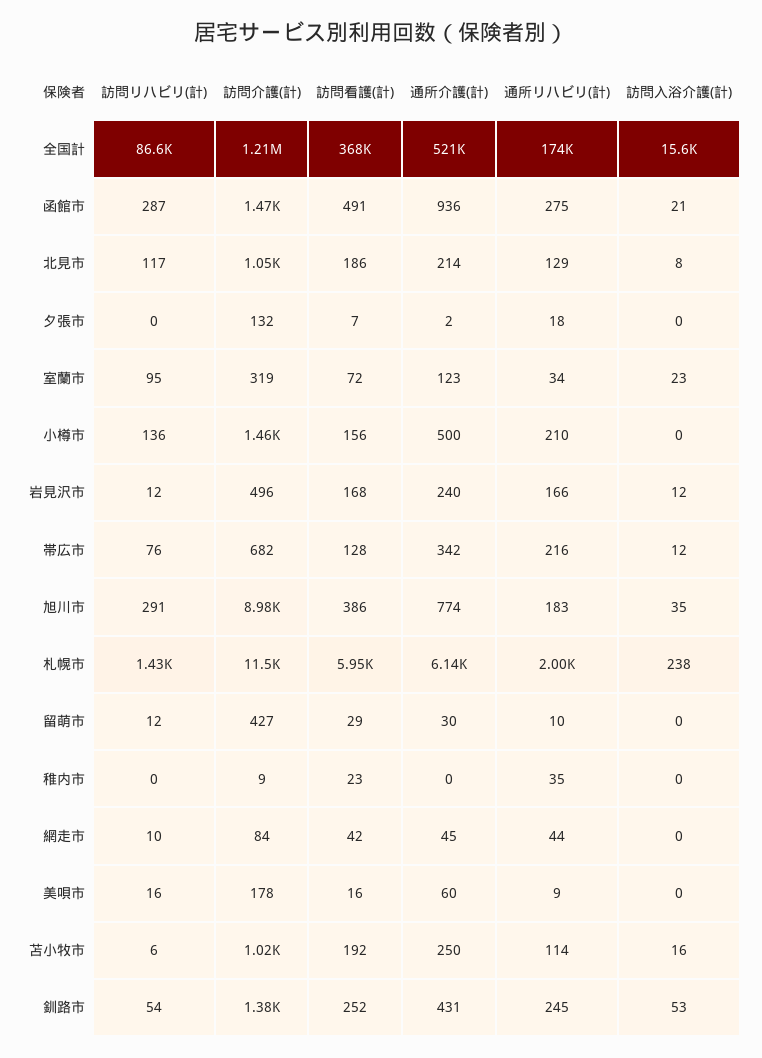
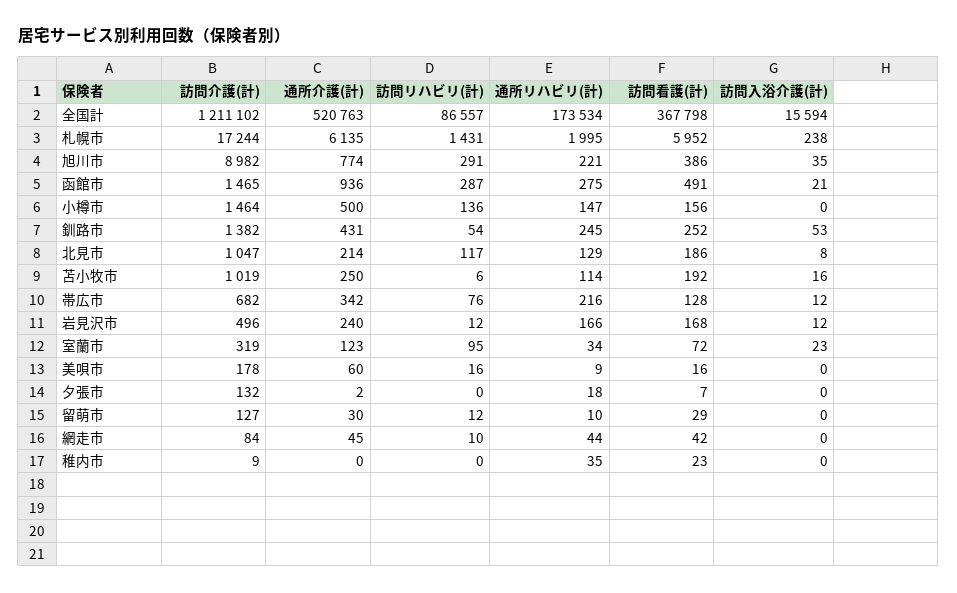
通所リハビリ(計), 小樽市: 210 -> 147
通所リハビリ(計), 旭川市: 183 -> 221
訪問介護(計), 札幌市: 11500 -> 17244
訪問介護(計), 留萌市: 427 -> 127

